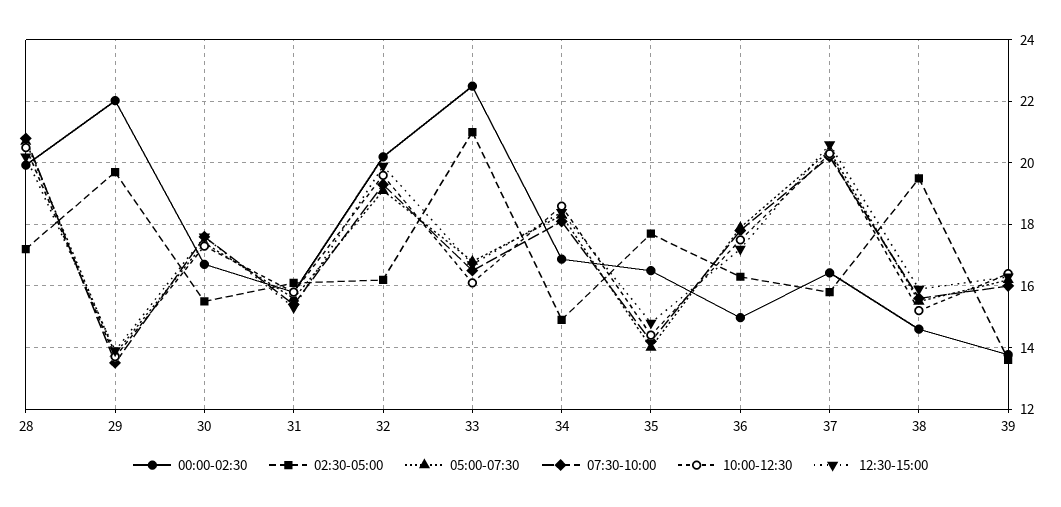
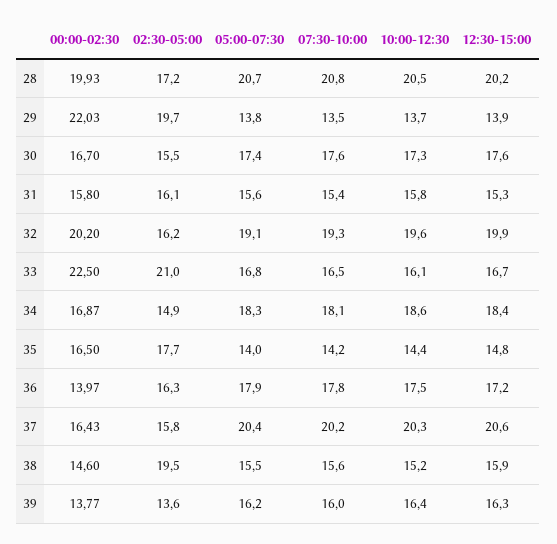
00:00-02:30, 36: 15 -> 13.97

